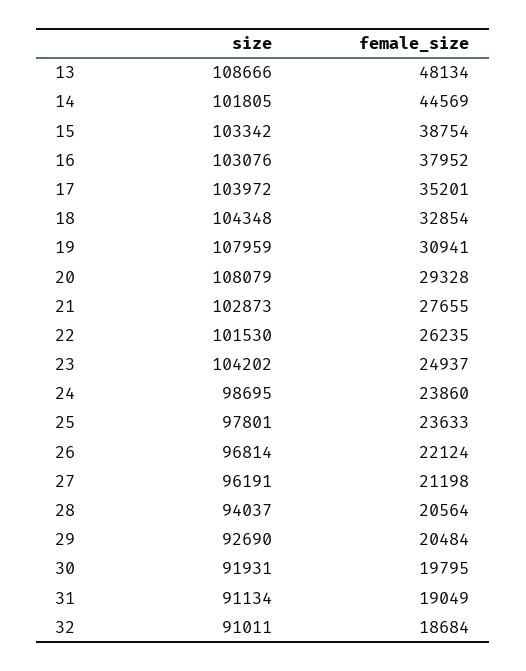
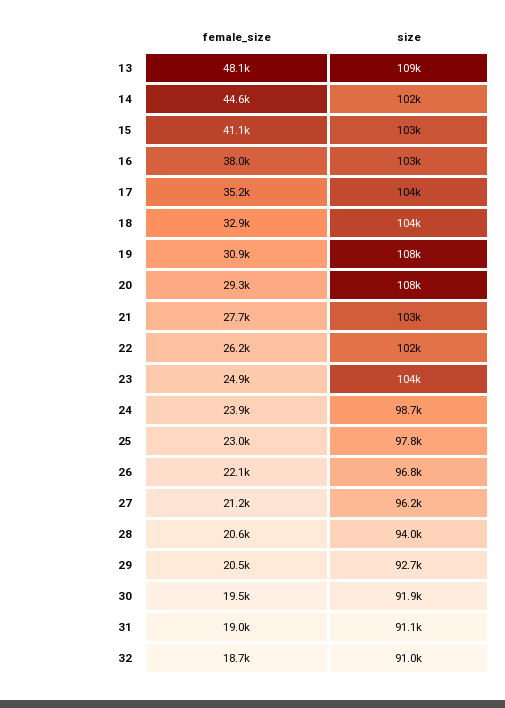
female_size, 15: 38754 -> 41100
female_size, 25: 23633 -> 23000
female_size, 30: 19795 -> 19500

